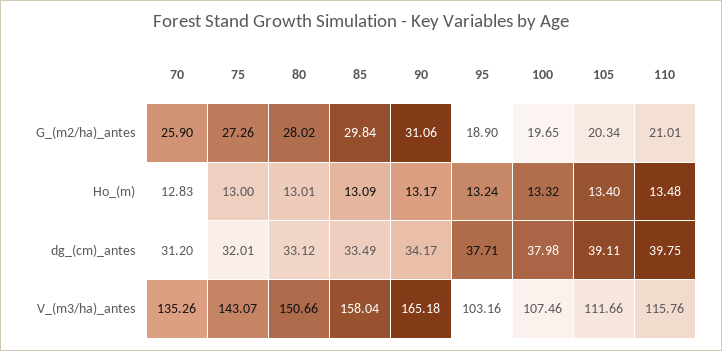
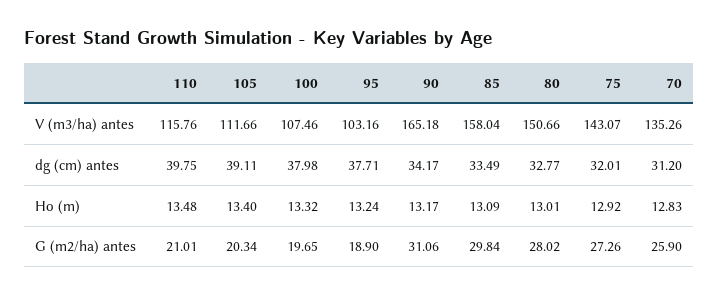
75, Ho_(m): 13 -> 12.92
80, dg_(cm)_antes: 33.12 -> 32.77

